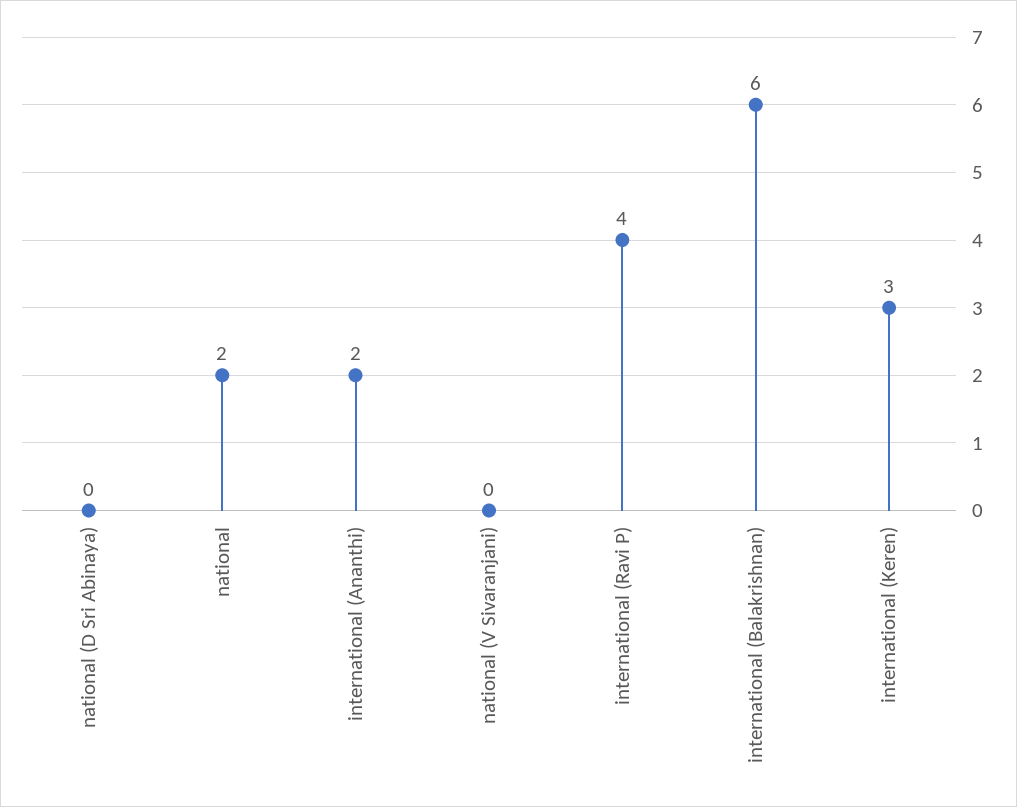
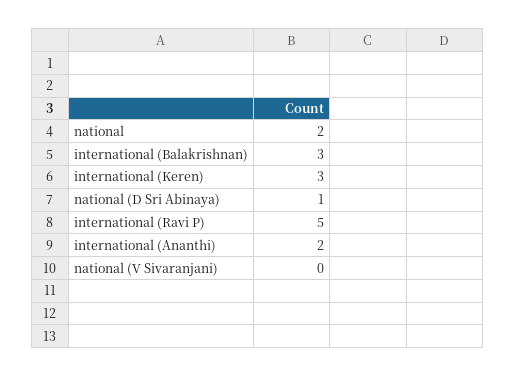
national (D Sri Abinaya): 0 -> 1
international (Ravi P): 4 -> 5
international (Balakrishnan): 6 -> 3

